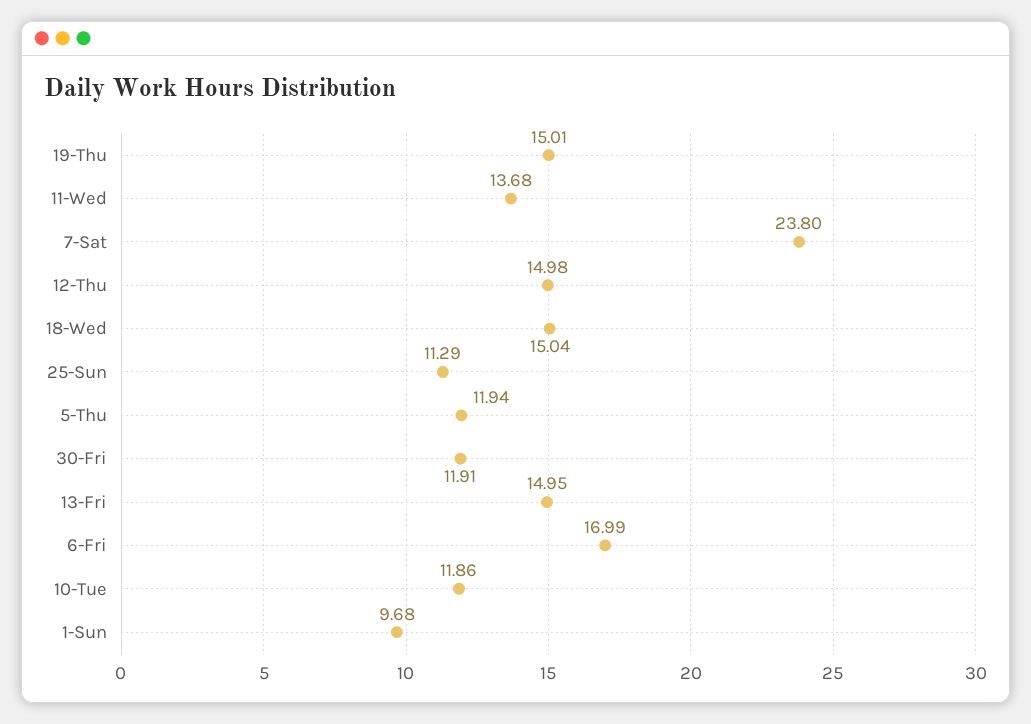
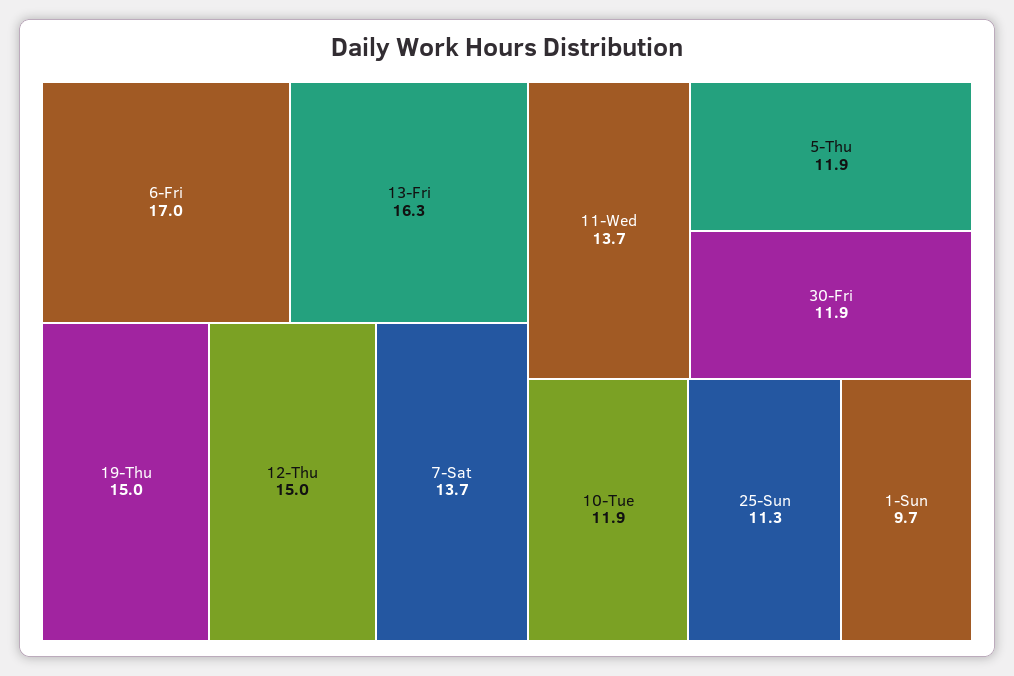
7-Sat: 23.8 -> 13.7
18-Wed: 15.04 -> none
13-Fri: 14.95 -> 16.3

